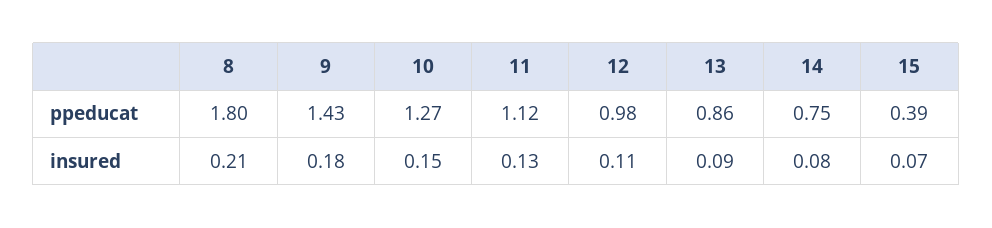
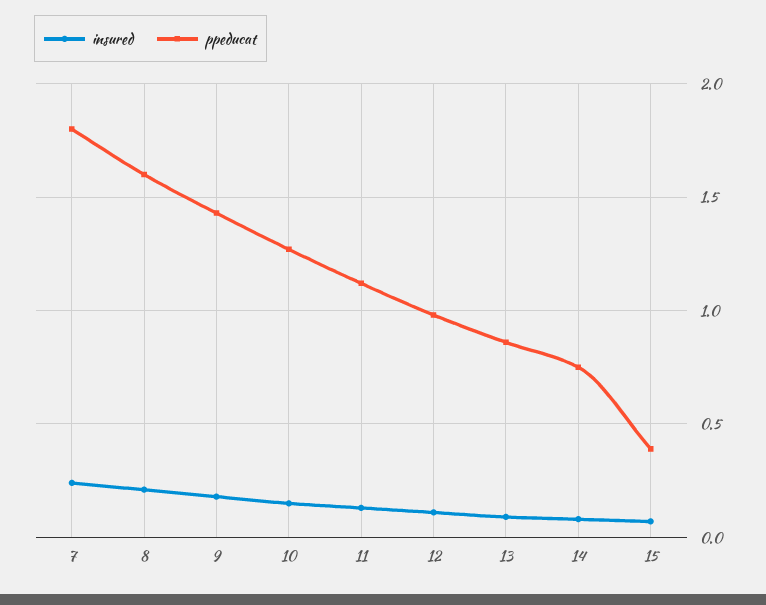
ppeducat, 8: 1.8 -> 1.6
insured, 7: none -> 0.25
ppeducat, 7: none -> 1.8

